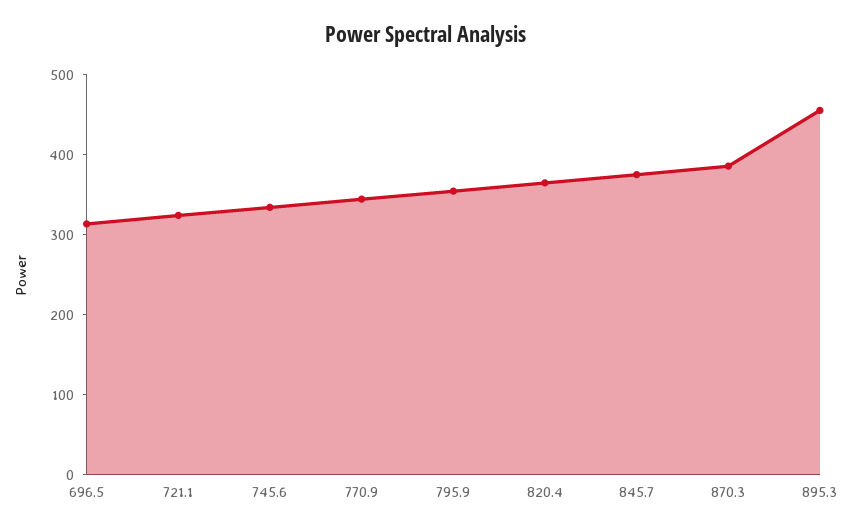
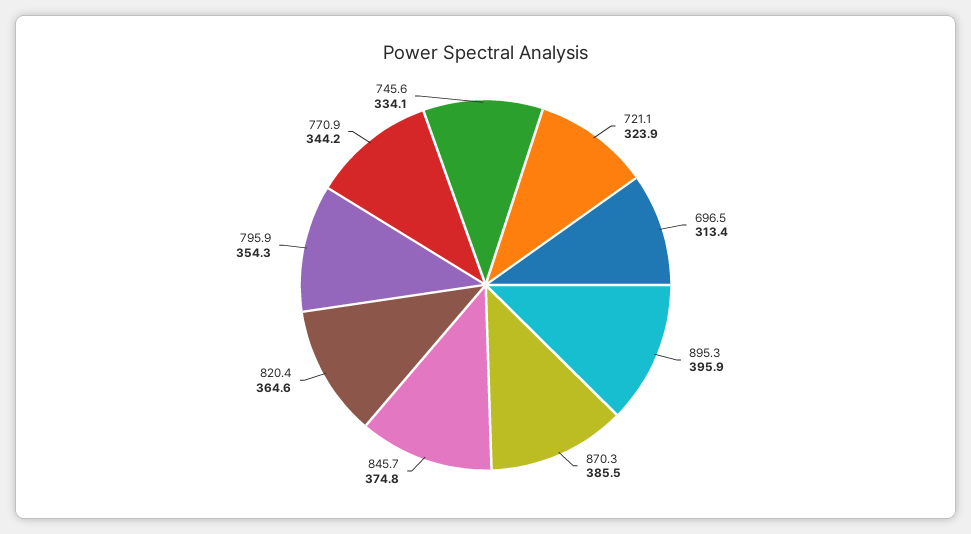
895.3: 460 -> 395.9

